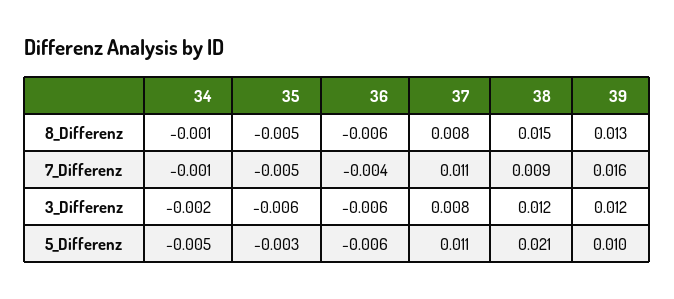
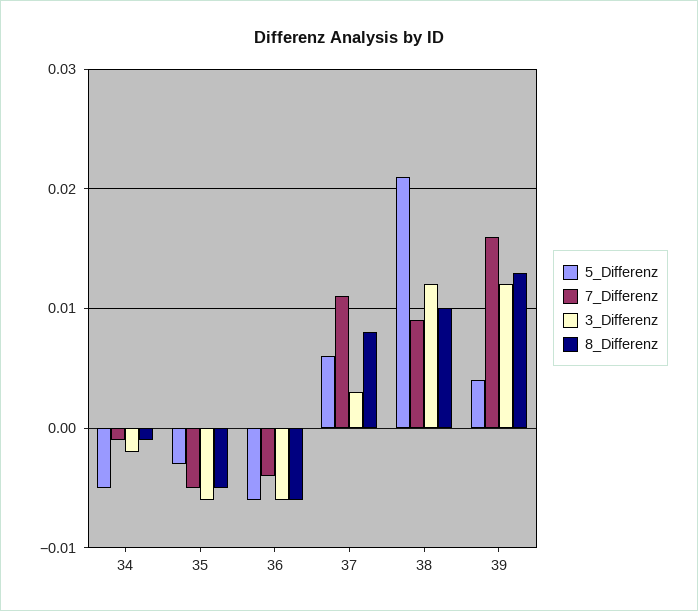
8_Differenz, 38: 0.015 -> 0.01
3_Differenz, 37: 0.008 -> 0.003
5_Differenz, 37: 0.011 -> 0.006
5_Differenz, 39: 0.01 -> 0.004

